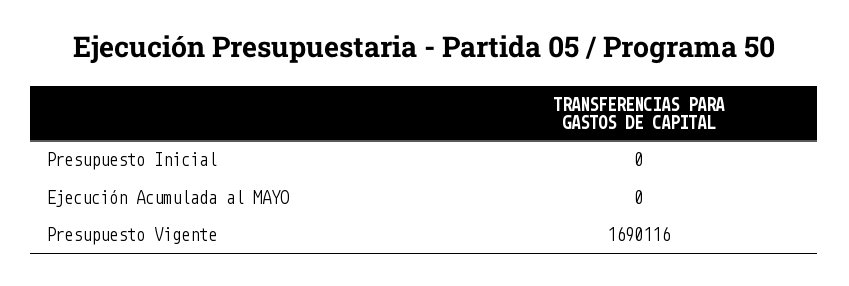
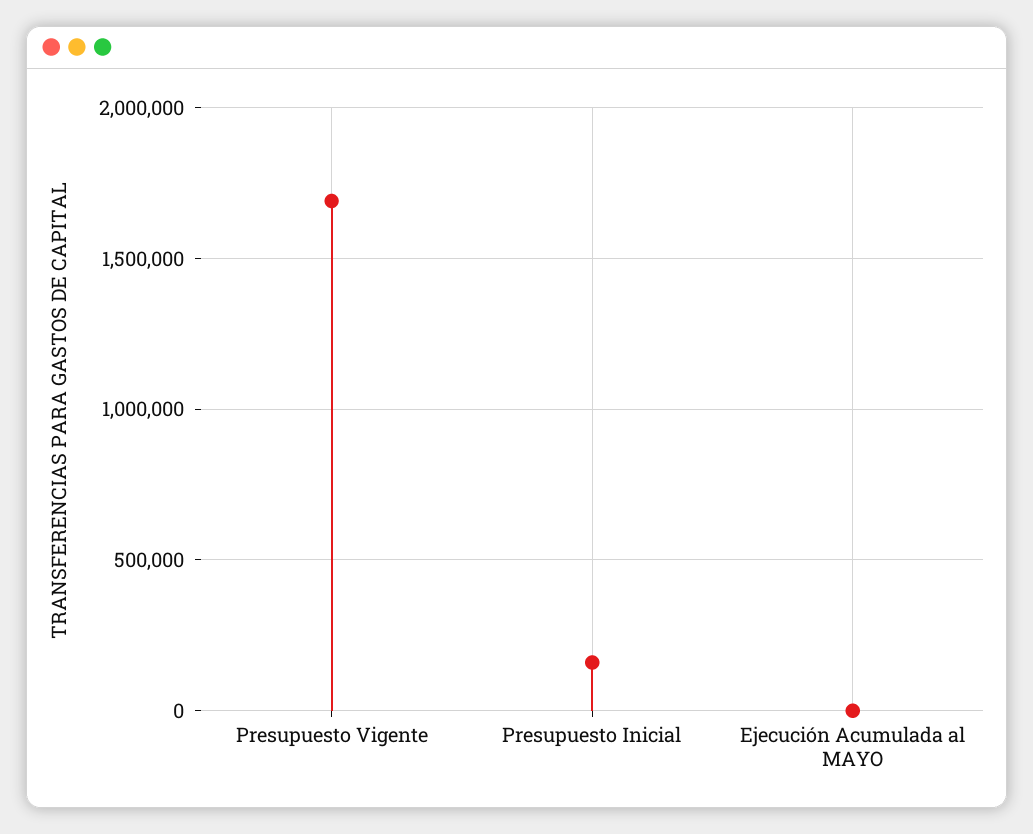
Presupuesto Inicial: 0 -> 150000

